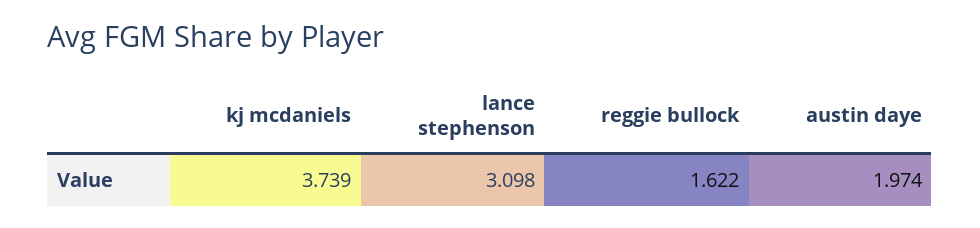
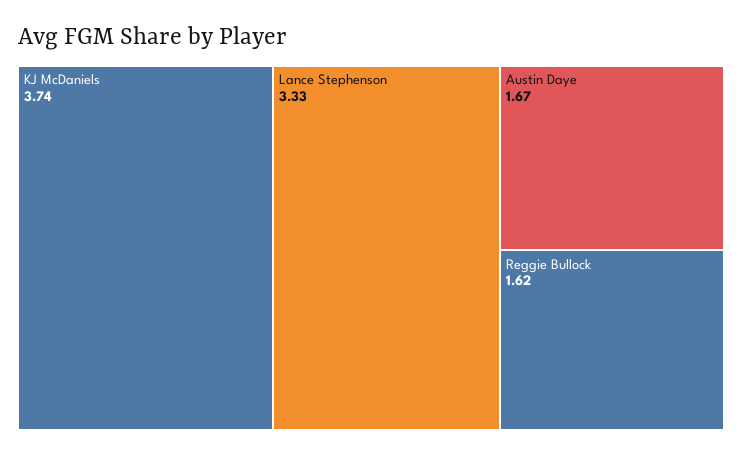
lance stephenson: 3.098 -> 3.33
austin daye: 1.974 -> 1.67

